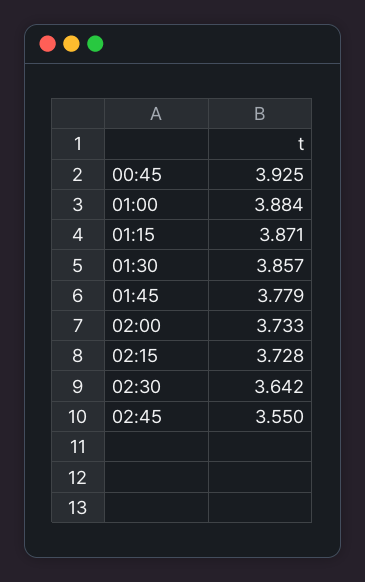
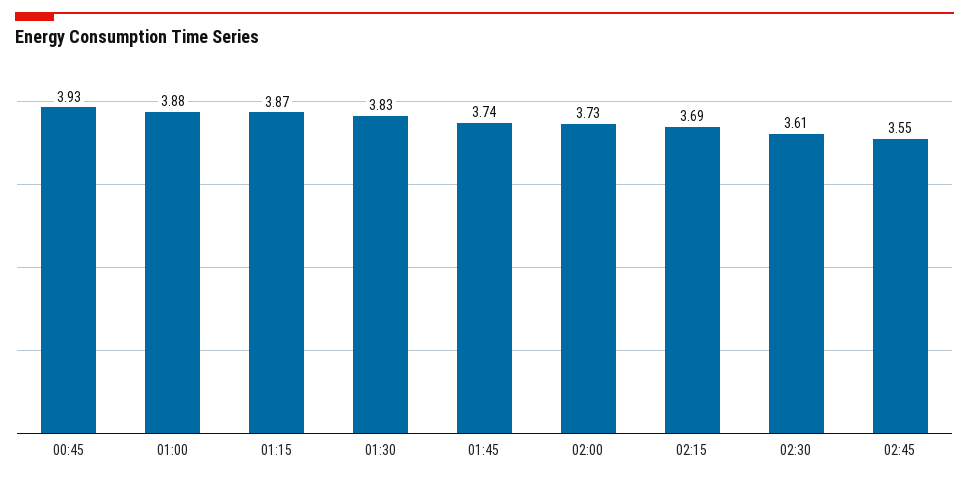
01:30: 3.857 -> 3.83
01:45: 3.779 -> 3.74
02:15: 3.728 -> 3.69
02:30: 3.642 -> 3.61

